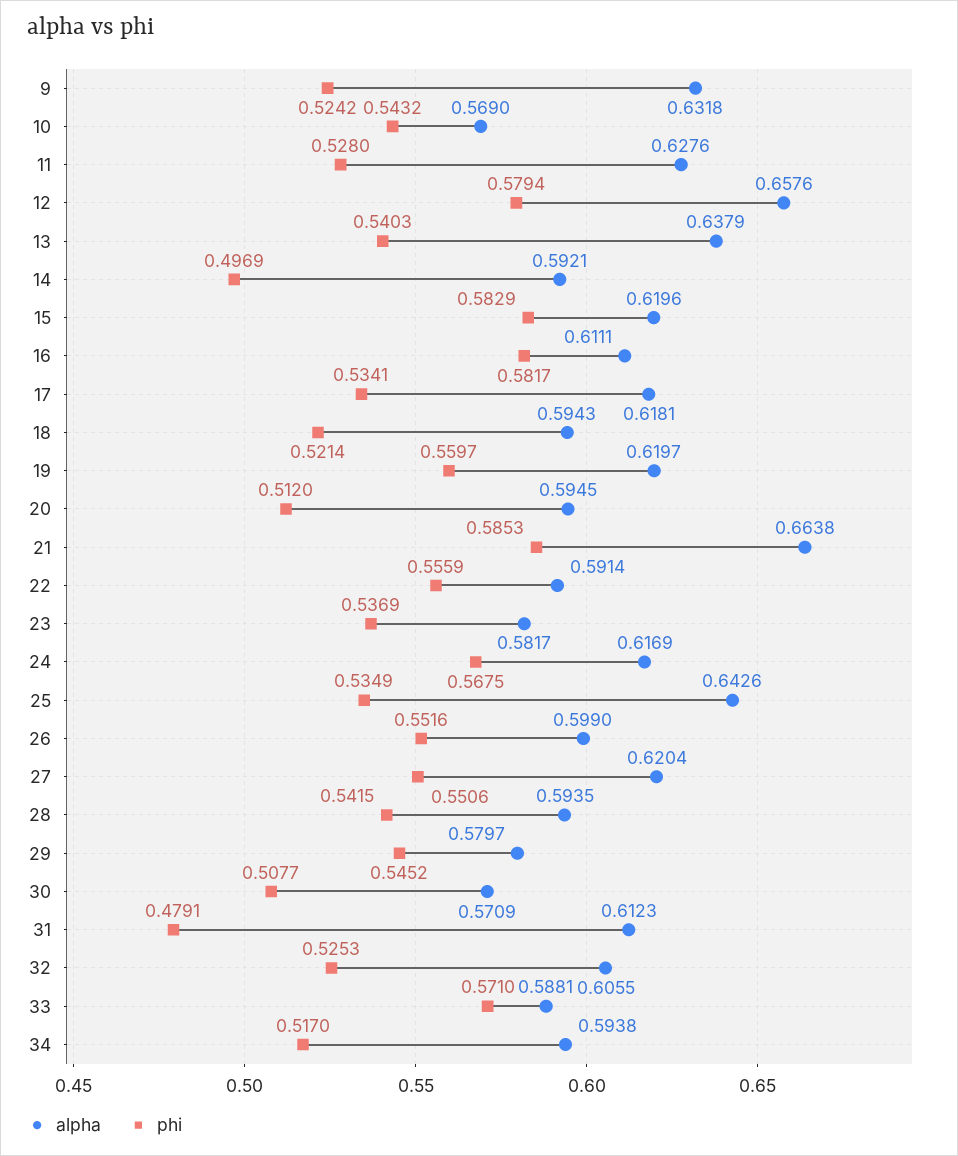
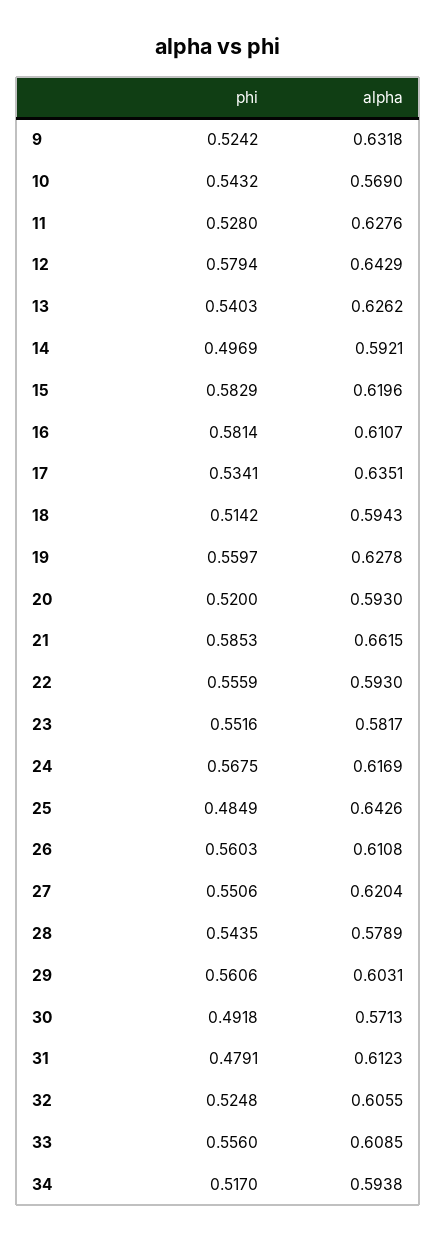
alpha, 12: 0.6576 -> 0.6429
alpha, 13: 0.6379 -> 0.6262
alpha, 16: 0.6111 -> 0.6107
phi, 16: 0.5817 -> 0.5814
alpha, 17: 0.6181 -> 0.6351
phi, 18: 0.5214 -> 0.5142
alpha, 19: 0.6197 -> 0.6278
alpha, 20: 0.5945 -> 0.593
phi, 20: 0.512 -> 0.52
alpha, 21: 0.6638 -> 0.6615
alpha, 22: 0.5914 -> 0.593
phi, 23: 0.5369 -> 0.5516
phi, 25: 0.5349 -> 0.4849
alpha, 26: 0.599 -> 0.6108
phi, 26: 0.5516 -> 0.5603
alpha, 28: 0.5935 -> 0.5789
phi, 28: 0.5415 -> 0.5435
alpha, 29: 0.5797 -> 0.6031
phi, 29: 0.5452 -> 0.5606
alpha, 30: 0.5709 -> 0.5713
phi, 30: 0.5077 -> 0.4918
phi, 32: 0.5253 -> 0.5248
alpha, 33: 0.5881 -> 0.6085
phi, 33: 0.571 -> 0.556

